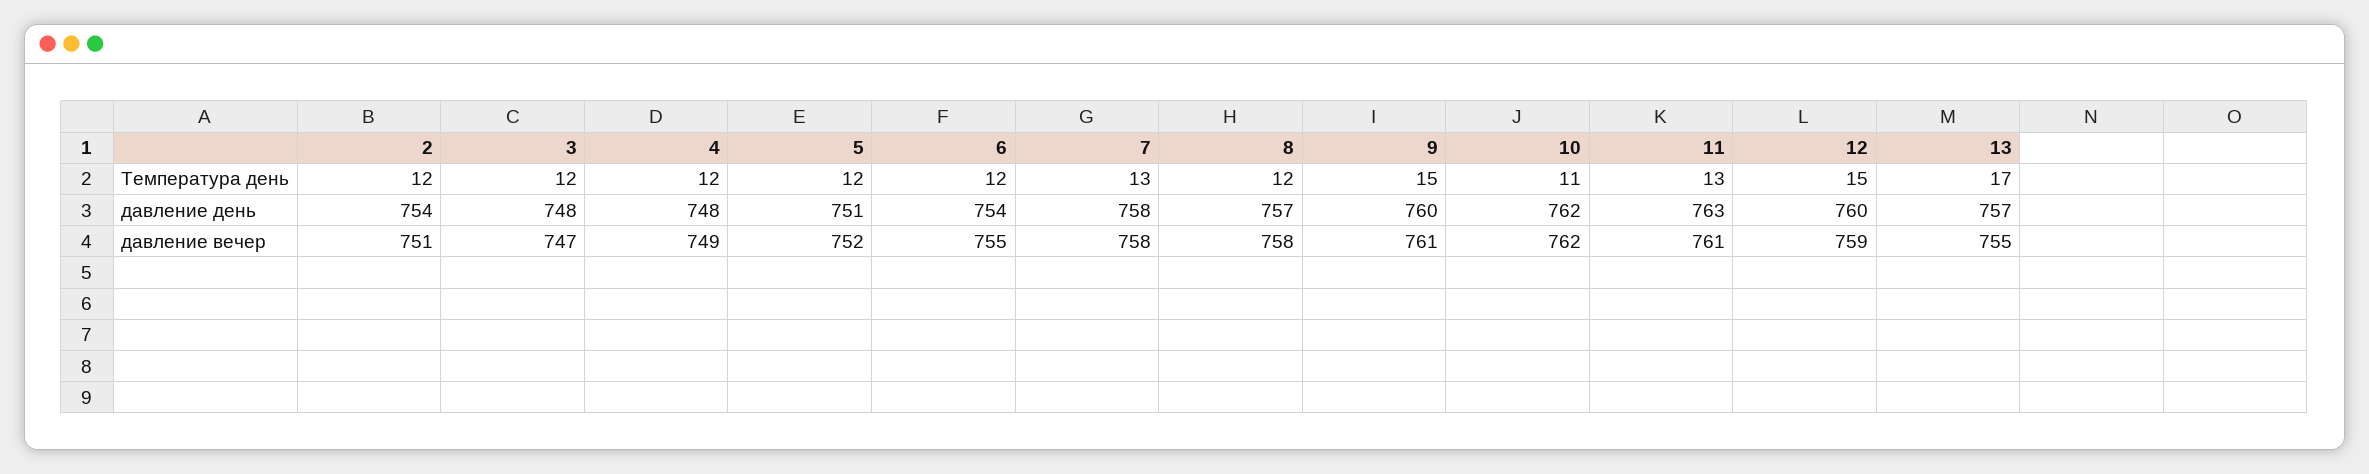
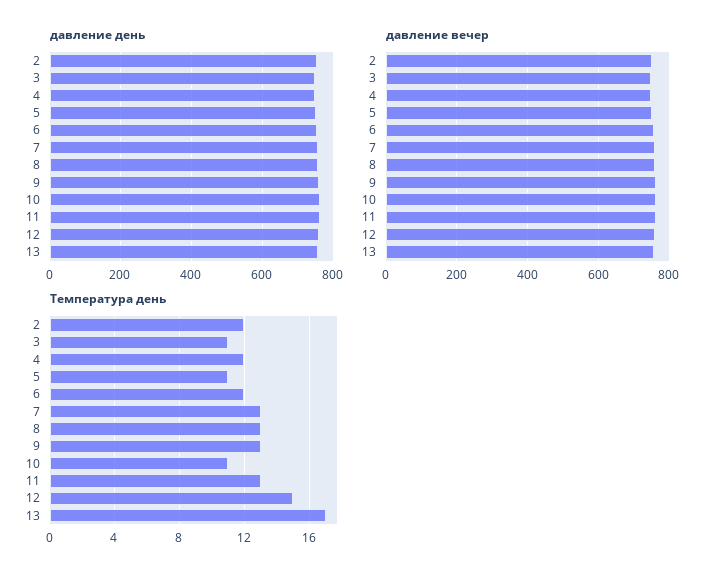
Температура день, 3: 12 -> 11
Температура день, 5: 12 -> 11
Температура день, 8: 12 -> 13
Температура день, 9: 15 -> 13

